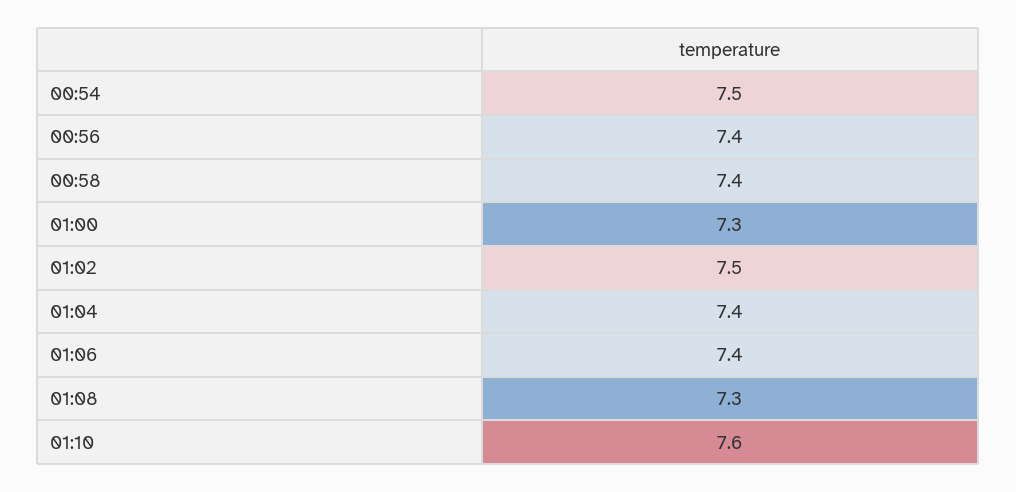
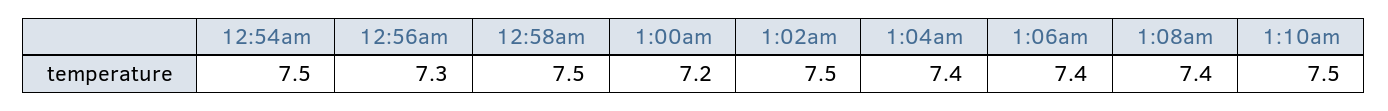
00:56: 7.4 -> 7.3
00:58: 7.4 -> 7.5
01:00: 7.3 -> 7.2
01:08: 7.3 -> 7.4
01:10: 7.6 -> 7.5

